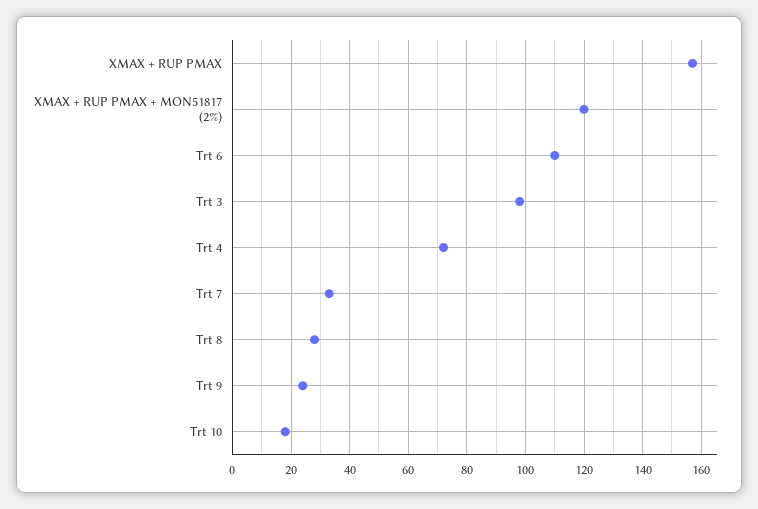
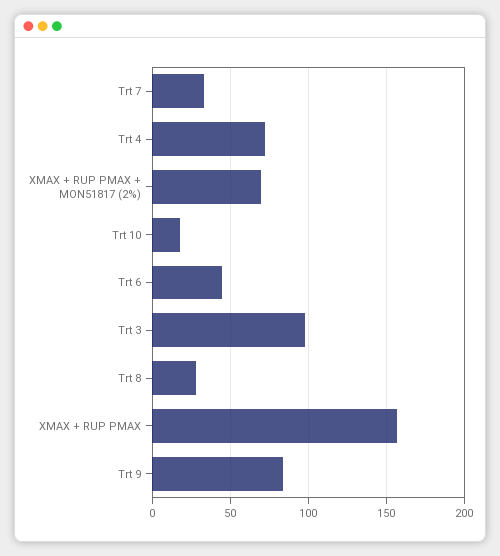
XMAX + RUP PMAX + MON51817 (2%): 120 -> 70
Trt 6: 110 -> 45
Trt 9: 25 -> 85

